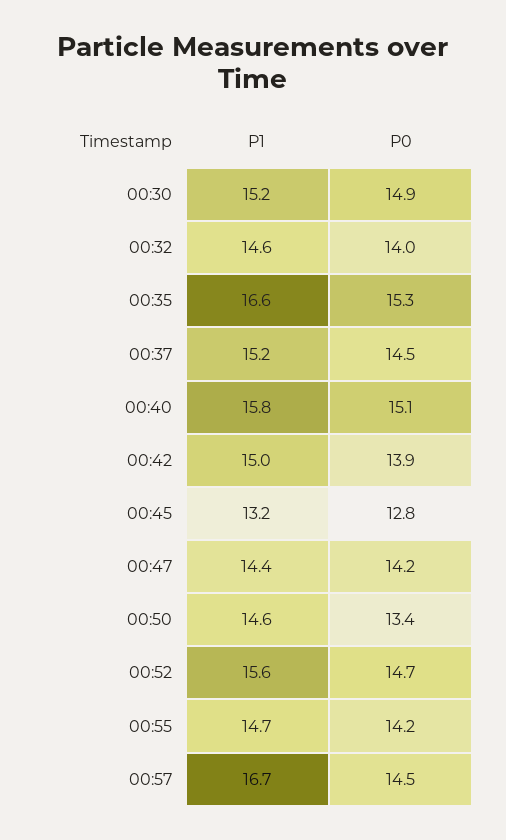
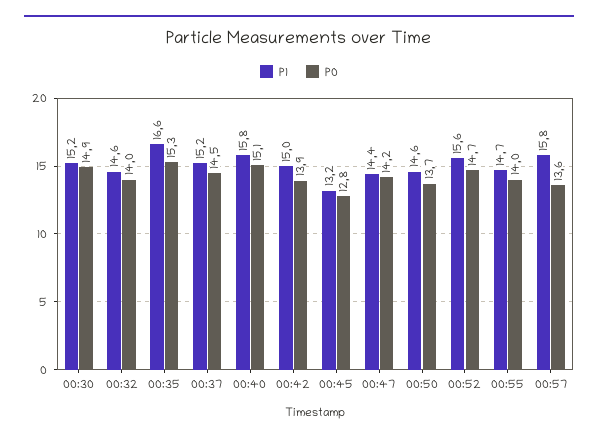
P0, 00:50: 13.4 -> 13.7
P0, 00:55: 14.2 -> 14
P1, 00:57: 16.7 -> 15.8
P0, 00:57: 14.5 -> 13.6

